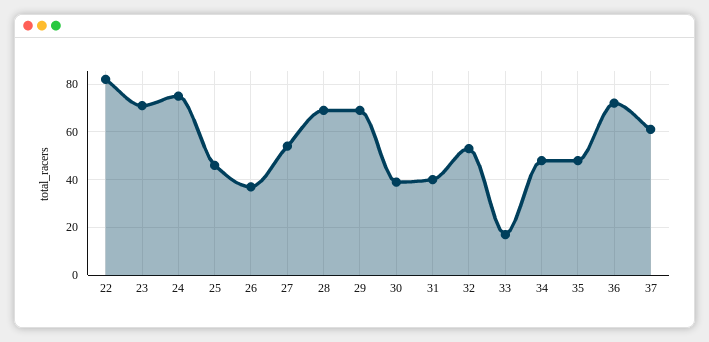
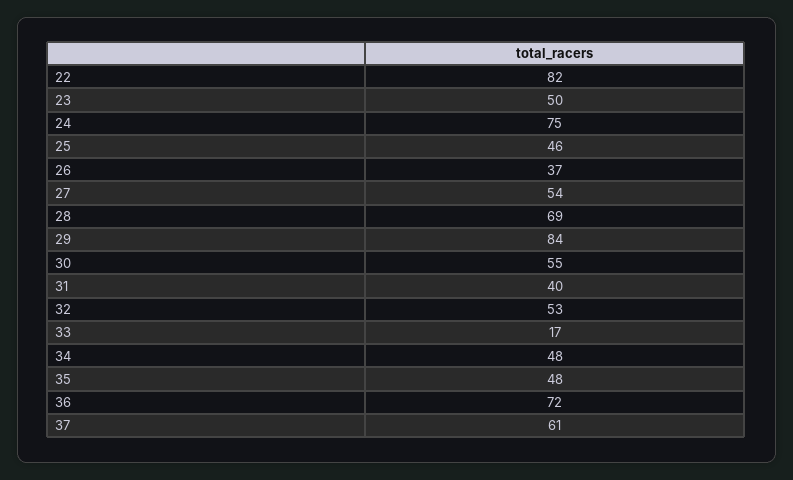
23: 70 -> 50
29: 70 -> 84
30: 40 -> 55

